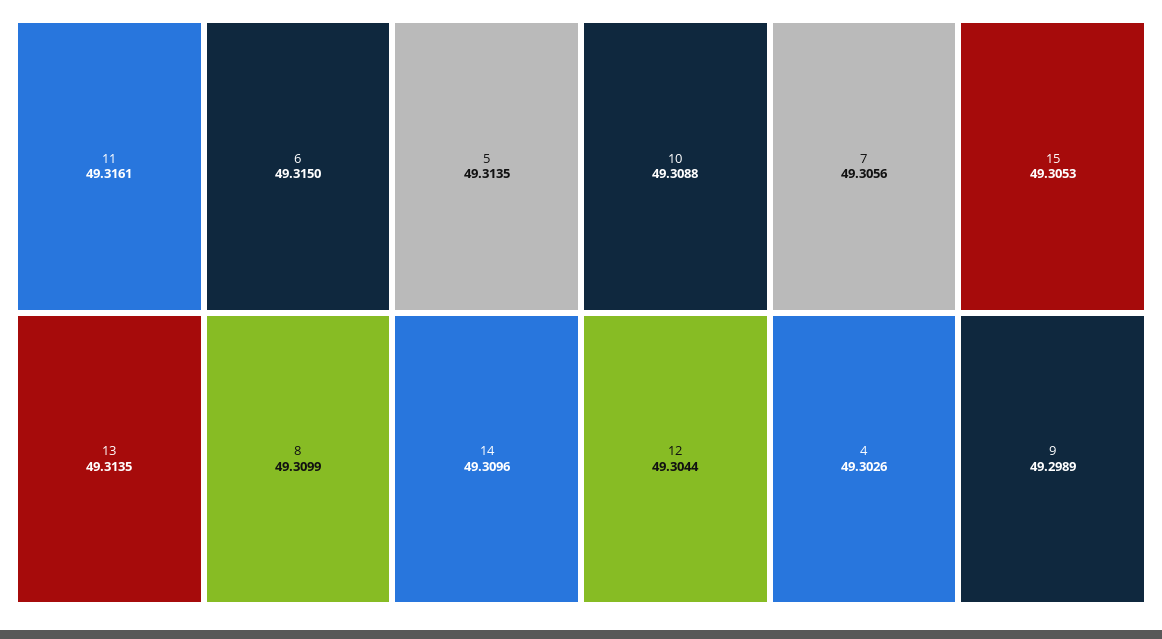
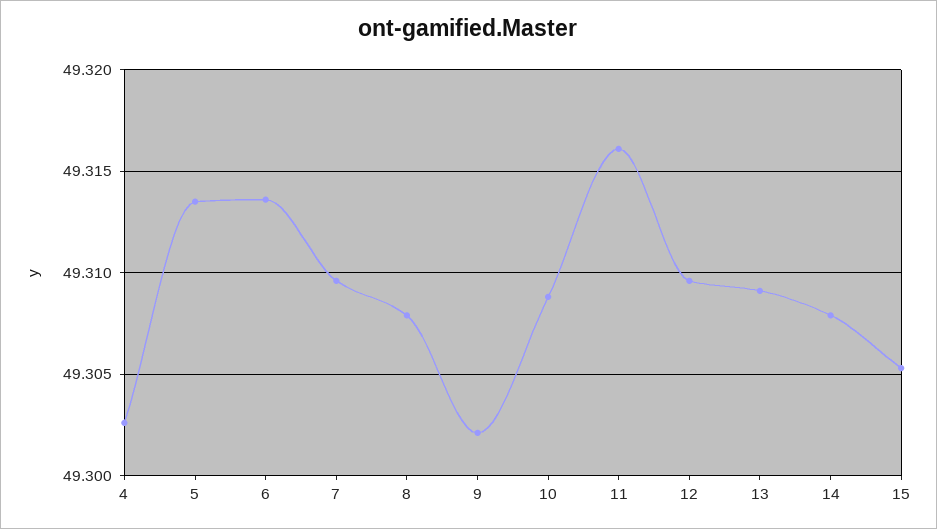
6: 49.315 -> 49.3135
13: 49.3135 -> 49.309
8: 49.3099 -> 49.308
14: 49.3096 -> 49.308
7: 49.3056 -> 49.3095
12: 49.3044 -> 49.3095
9: 49.2989 -> 49.302

